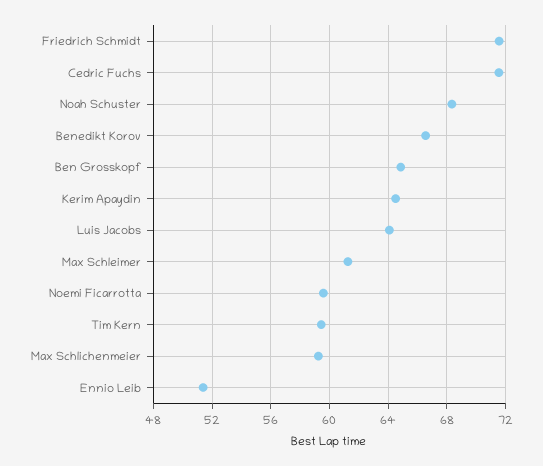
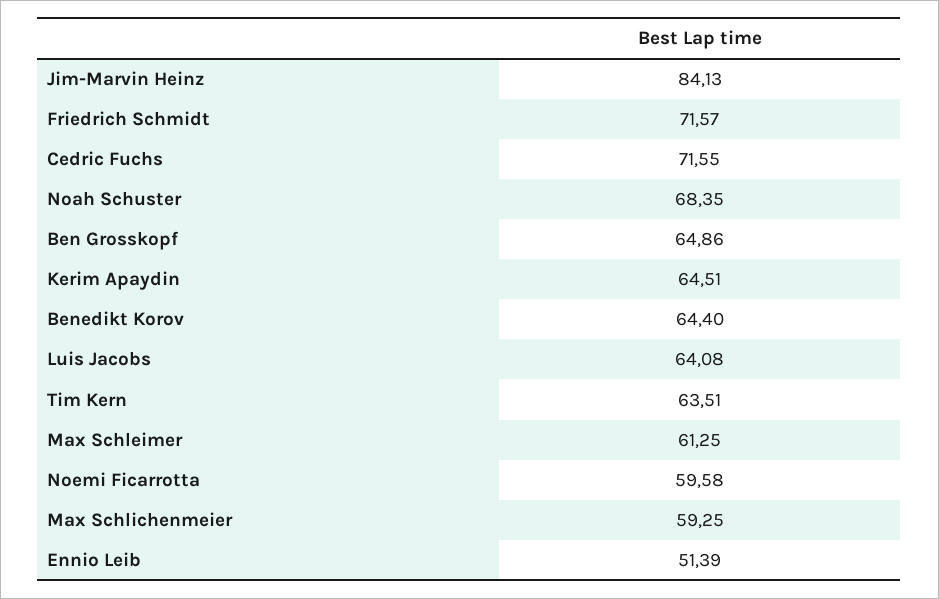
Benedikt Korov: 66.5 -> 64.4
Tim Kern: 59.5 -> 63.51
Jim-Marvin Heinz: none -> 84.13

